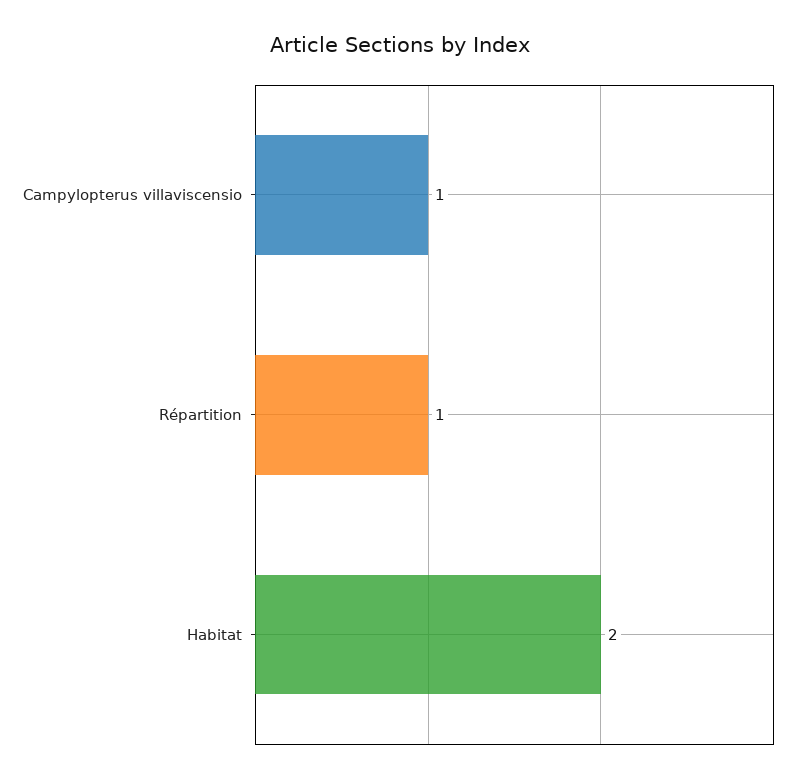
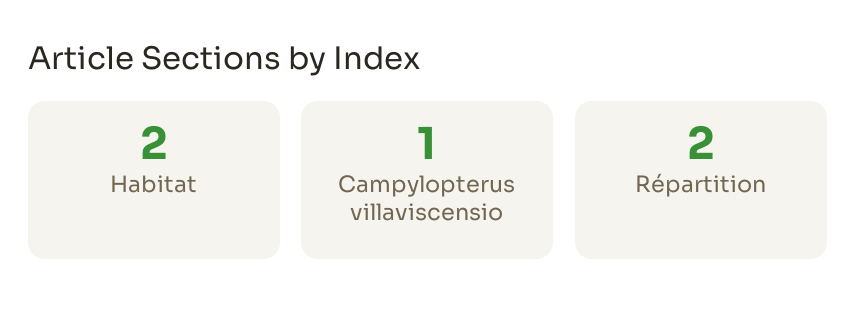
Répartition: 1 -> 2

